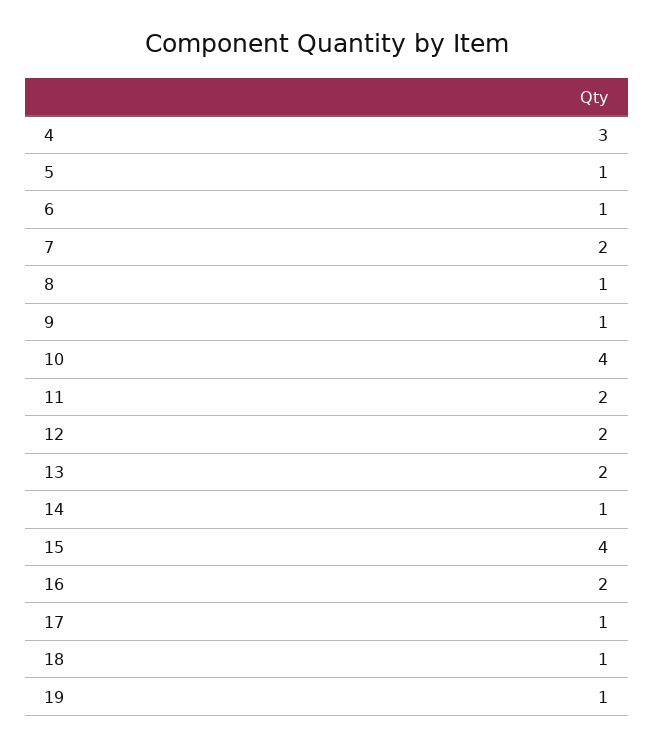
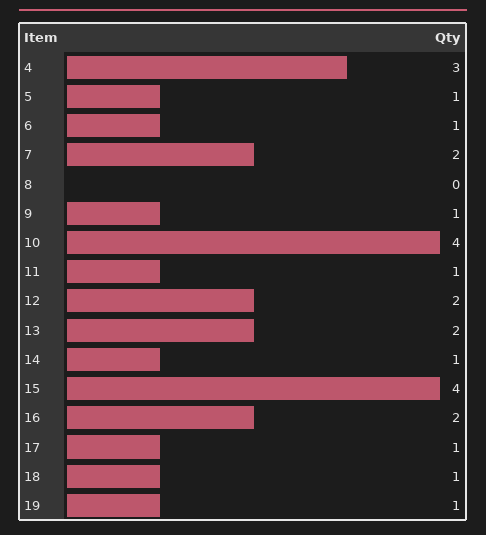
8: 1 -> 0
11: 2 -> 1

